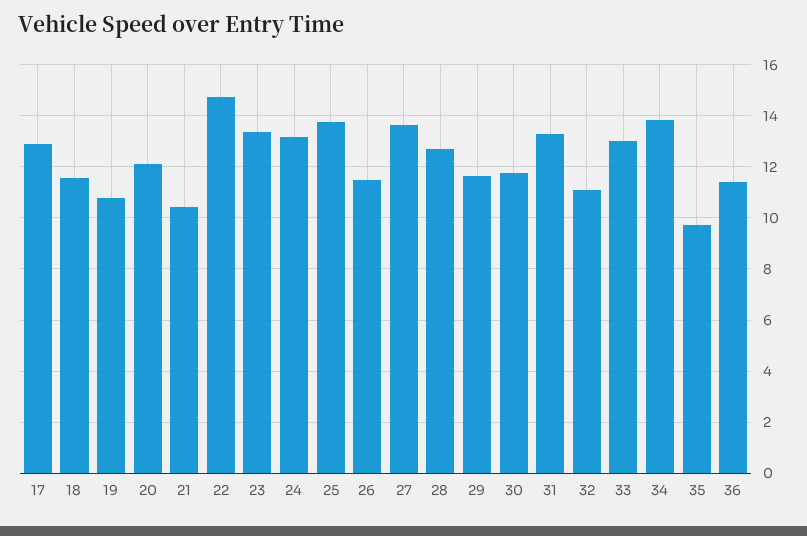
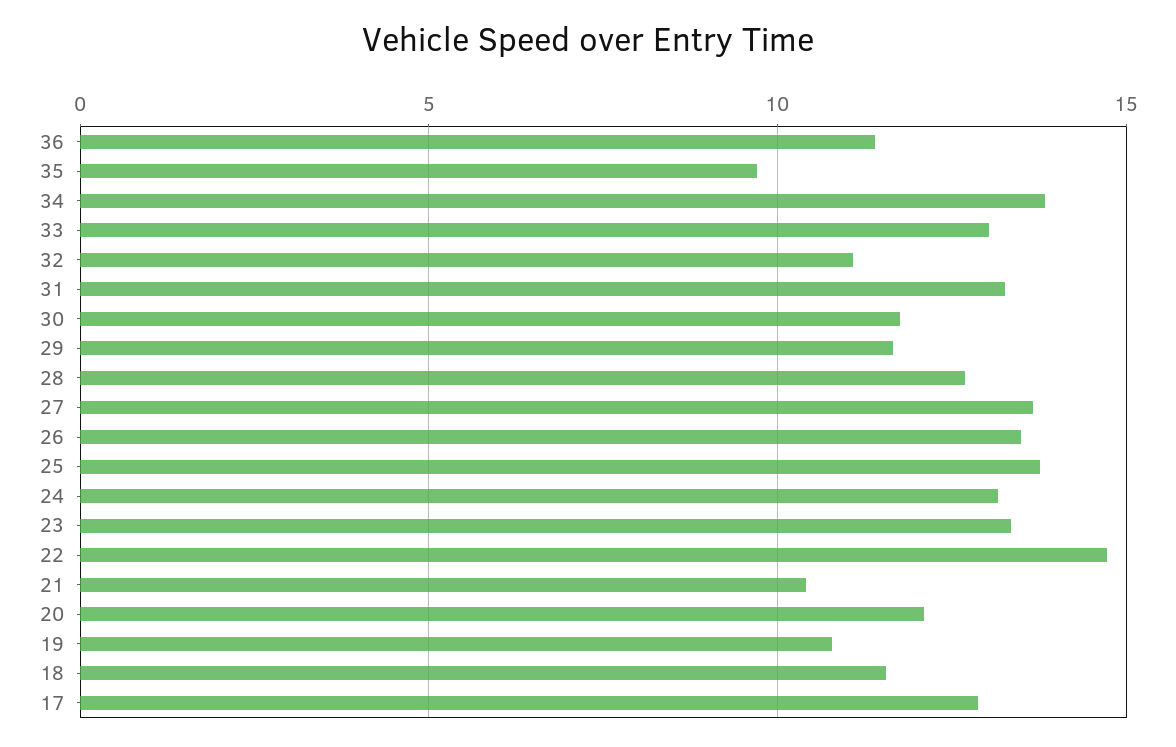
26: 11.5 -> 13.5

